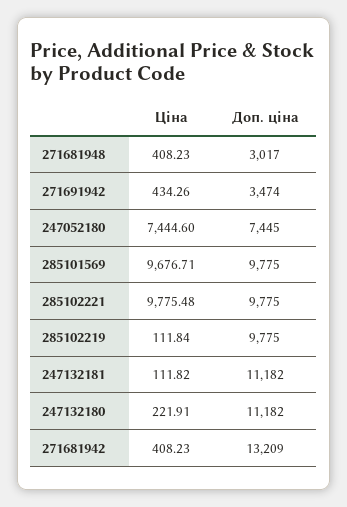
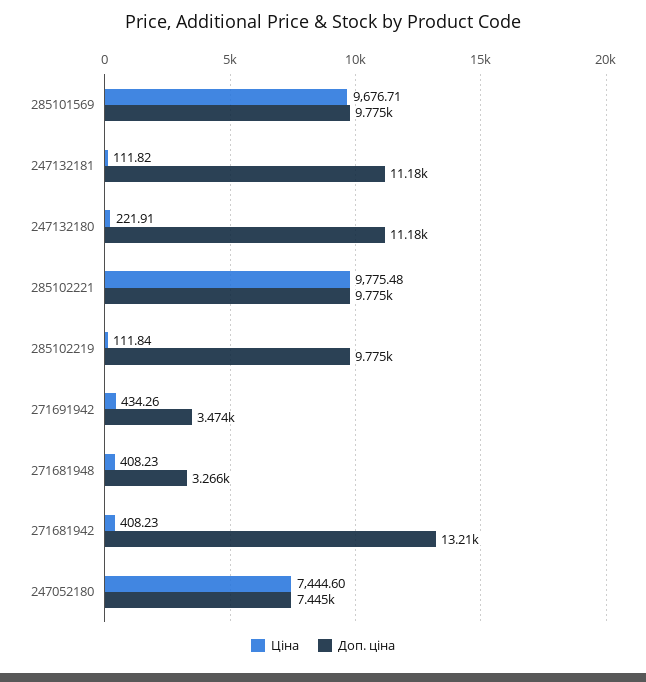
Доп. ціна, 271681948: 3017 -> 3266

